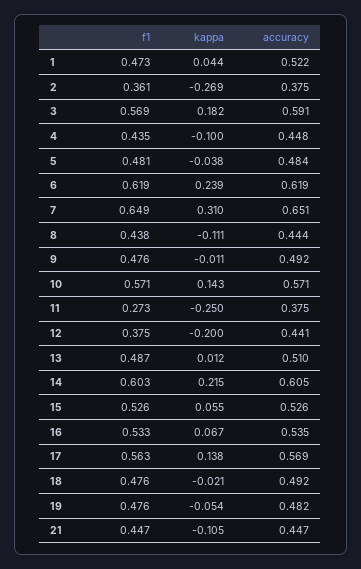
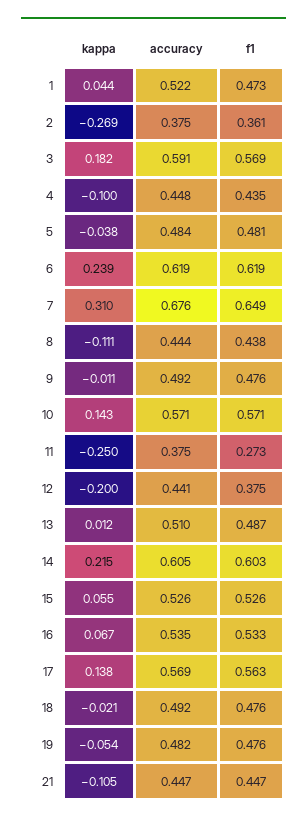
accuracy, 7: 0.651 -> 0.676

